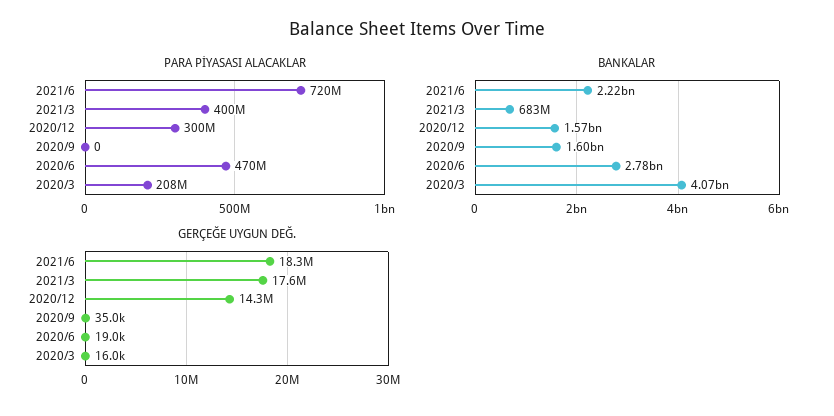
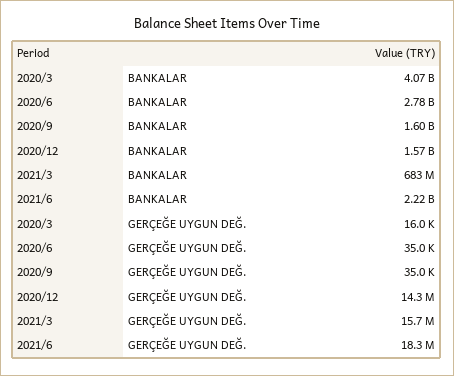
PARA PİYASASI ALACAKLAR, 2021/6: 720000000 -> none
PARA PİYASASI ALACAKLAR, 2021/3: 400000000 -> none
PARA PİYASASI ALACAKLAR, 2020/12: 300000000 -> none
PARA PİYASASI ALACAKLAR, 2020/9: 0 -> none
PARA PİYASASI ALACAKLAR, 2020/6: 470000000 -> none
PARA PİYASASI ALACAKLAR, 2020/3: 208000000 -> none
GERÇEĞE UYGUN DEĞ., 2021/3: 17600000 -> 15700000
GERÇEĞE UYGUN DEĞ., 2020/6: 19000 -> 35000

